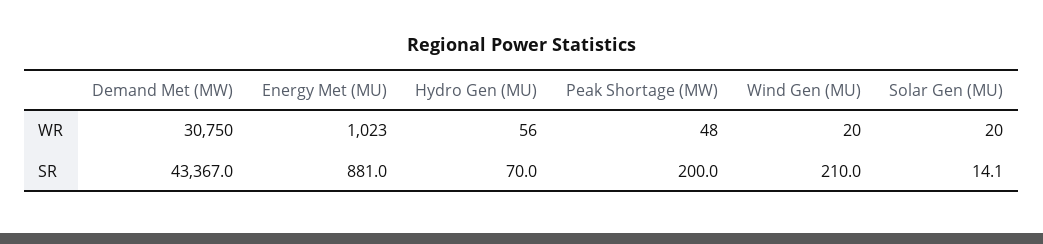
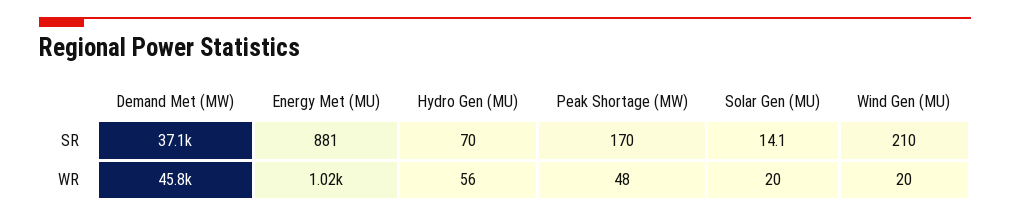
Demand Met (MW), WR: 30750 -> 45800
Demand Met (MW), SR: 43367 -> 37100
Peak Shortage (MW), SR: 200 -> 170

